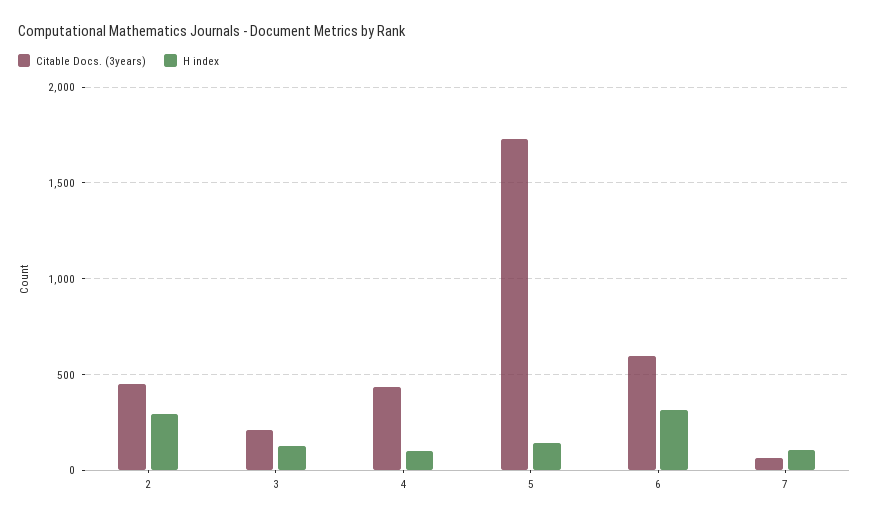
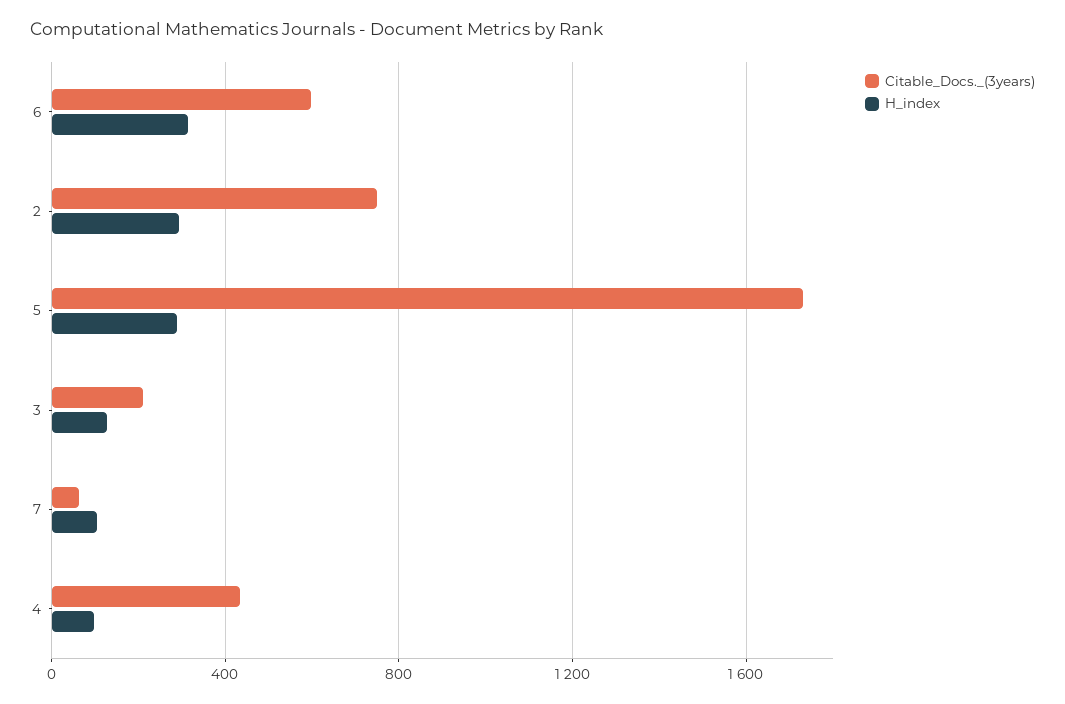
Citable Docs. (3years), 2: 450 -> 750
H index, 5: 150 -> 300

